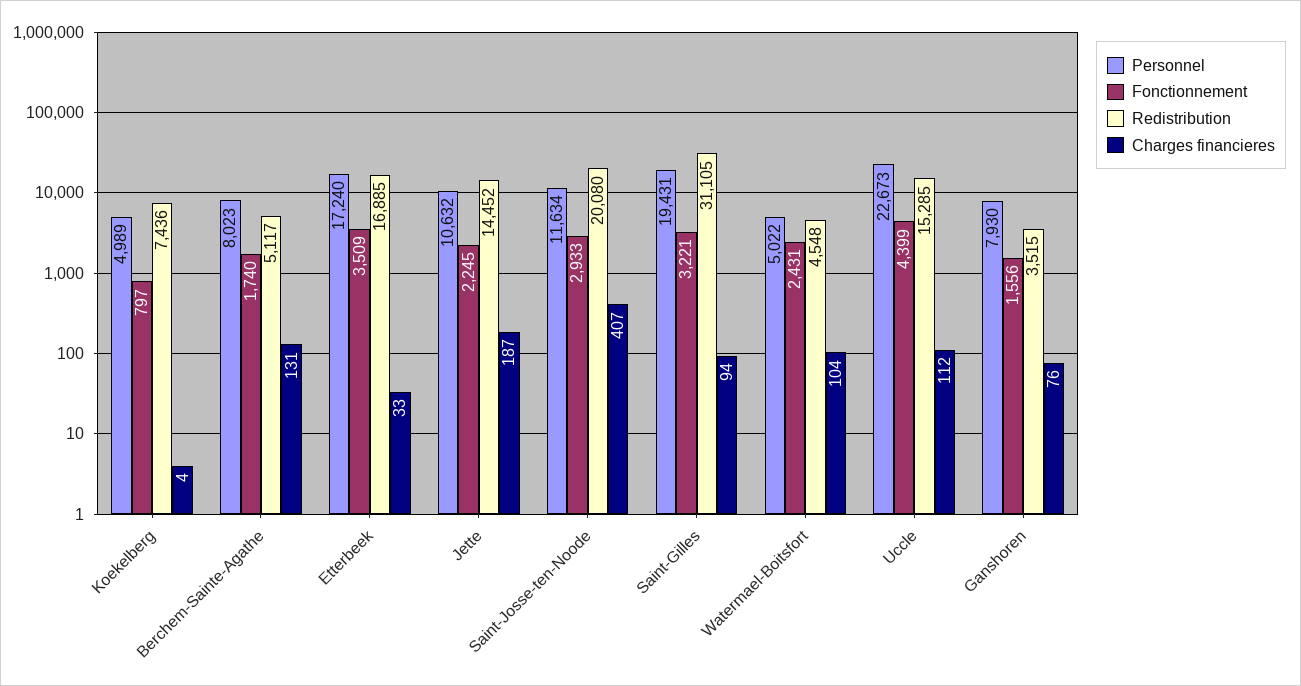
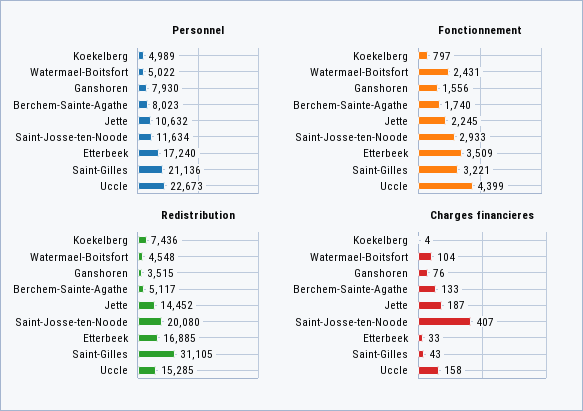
Charges financieres, Berchem-Sainte-Agathe: 131 -> 133
Personnel, Saint-Gilles: 19431 -> 21136
Charges financieres, Saint-Gilles: 94 -> 43
Charges financieres, Uccle: 112 -> 158

